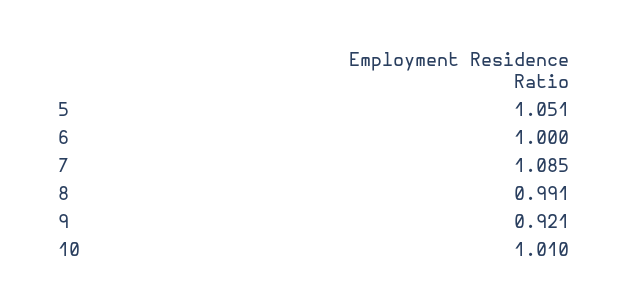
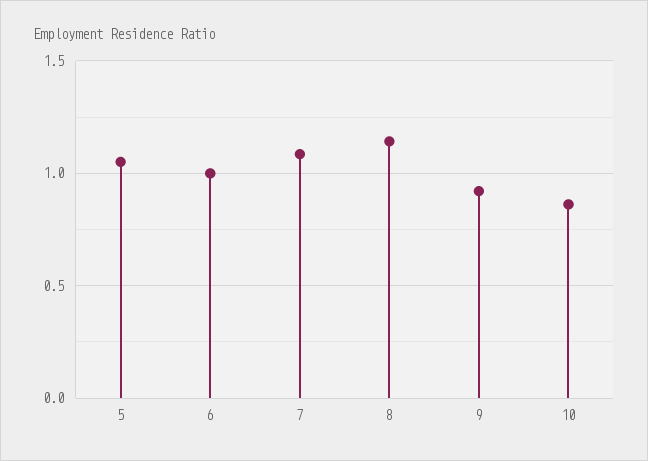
8: 0.991 -> 1.15
10: 1.01 -> 0.85

